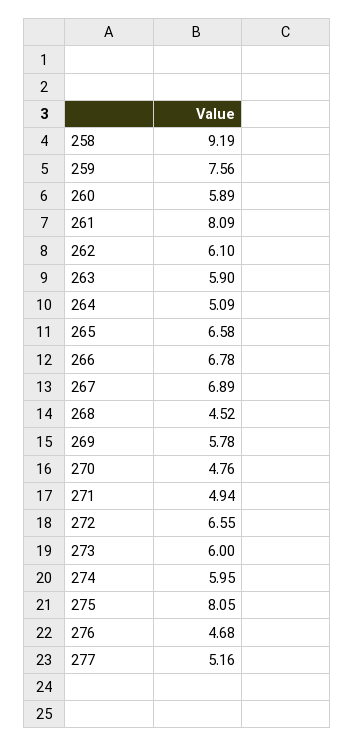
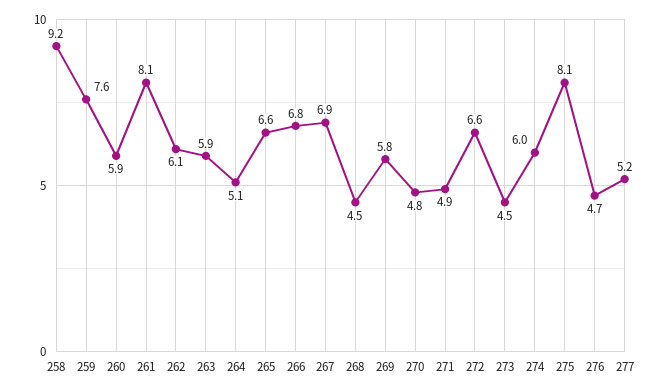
273: 6 -> 4.5

